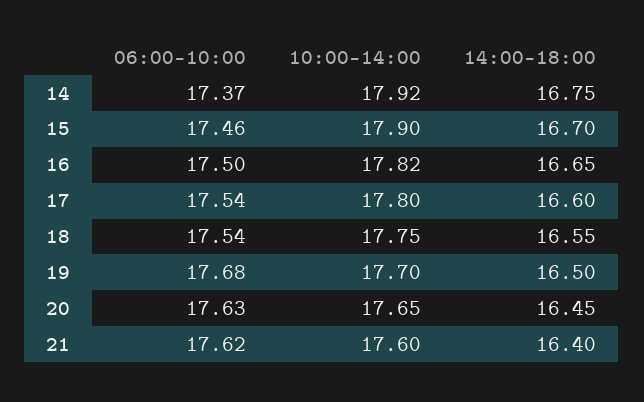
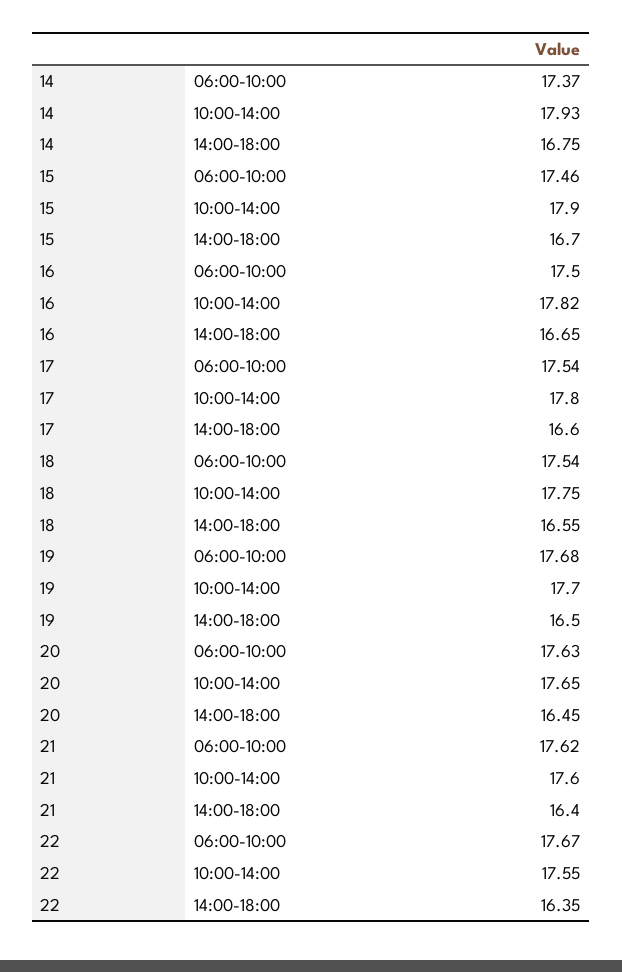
10:00-14:00, 14: 17.92 -> 17.93
06:00-10:00, 22: none -> 17.67
10:00-14:00, 22: none -> 17.55
14:00-18:00, 22: none -> 16.35

